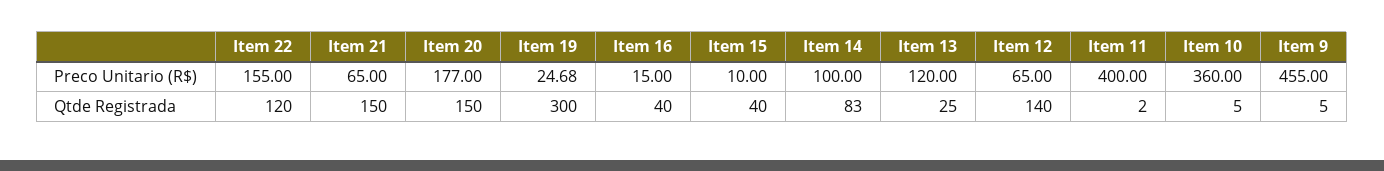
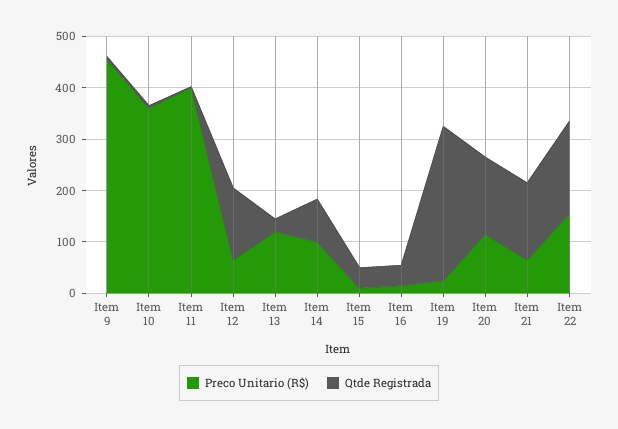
Preco Unitario (R$), Item 20: 177 -> 120
Qtde Registrada, Item 22: 120 -> 180

